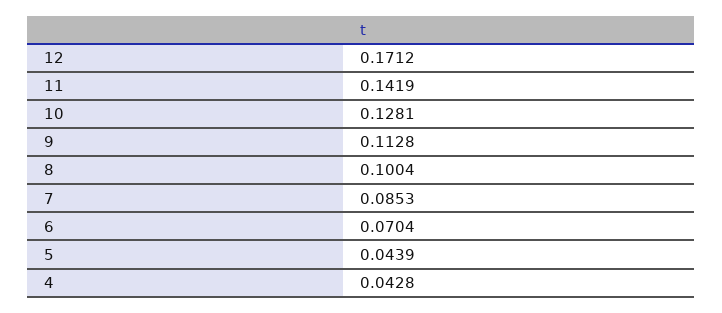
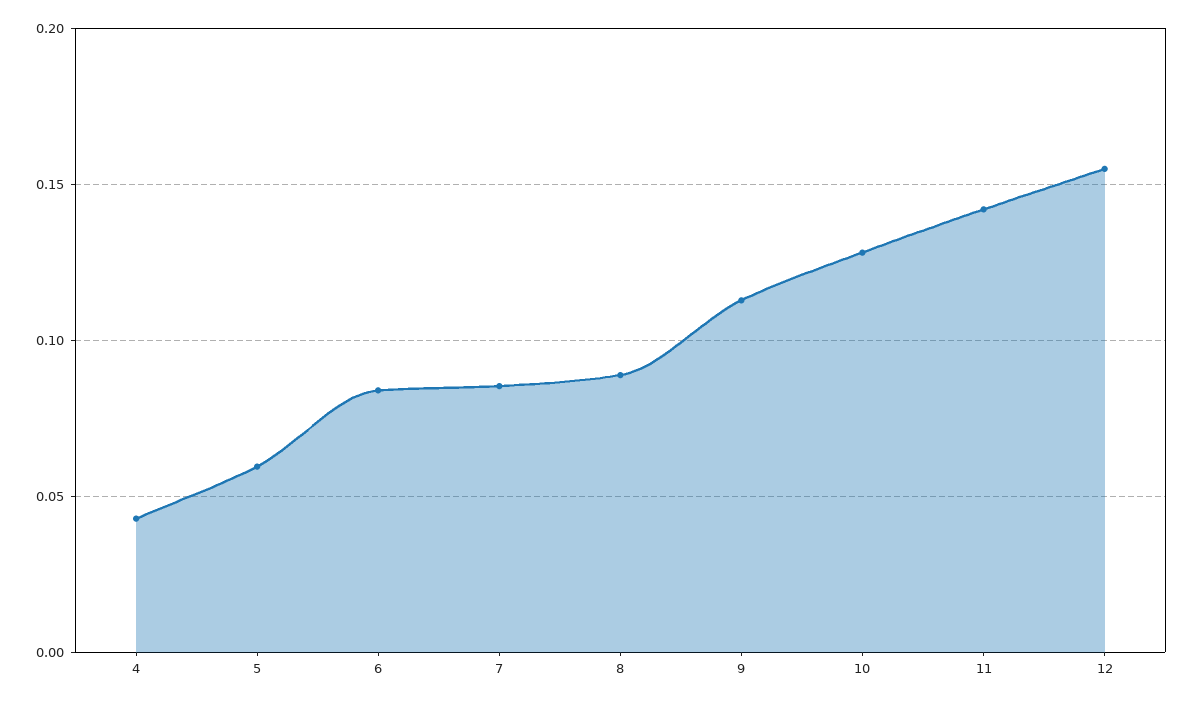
12: 0.1712 -> 0.155
8: 0.1004 -> 0.09
6: 0.0704 -> 0.085
5: 0.0439 -> 0.06

